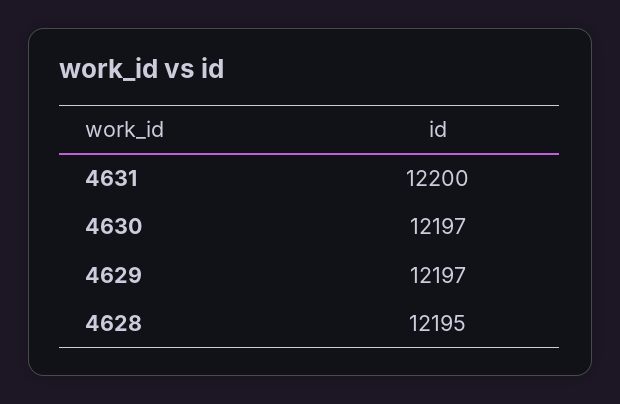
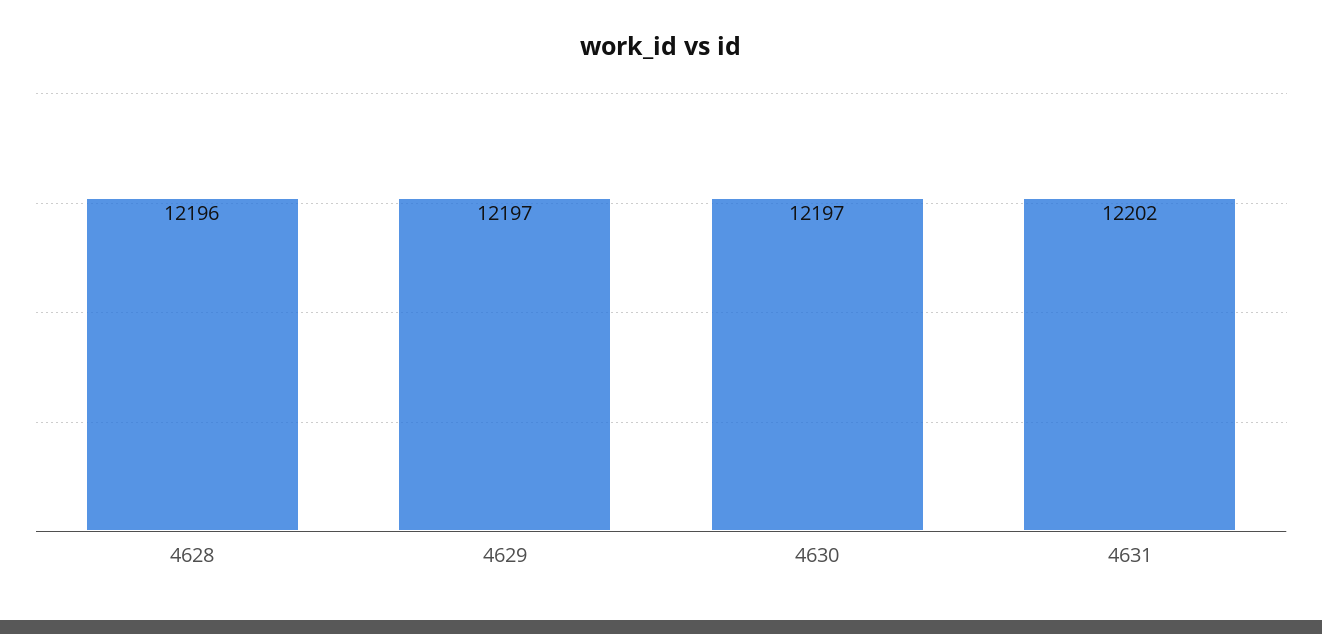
4631: 12200 -> 12202
4628: 12195 -> 12196

